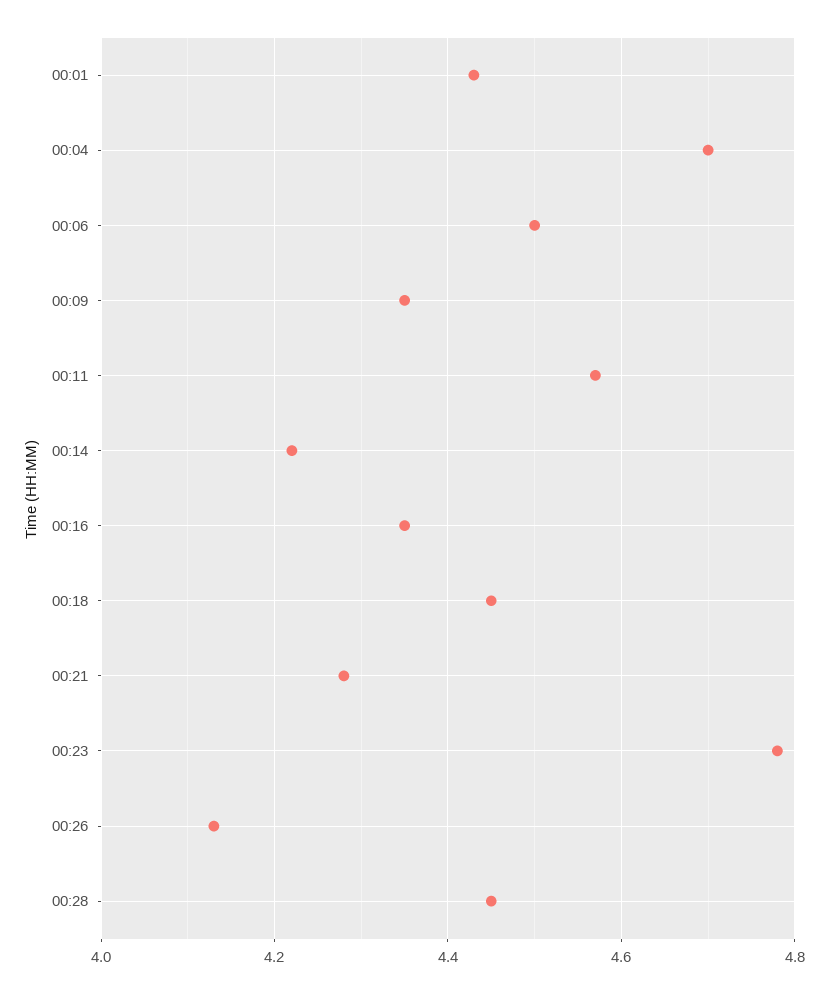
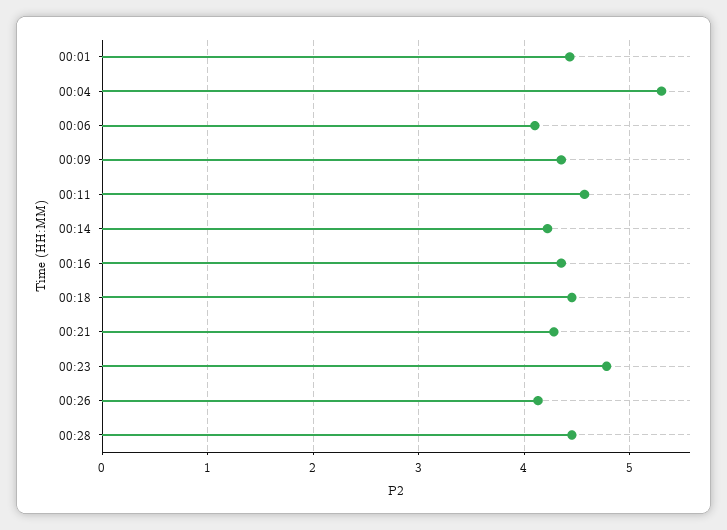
00:04: 4.7 -> 5.3
00:06: 4.5 -> 4.1

